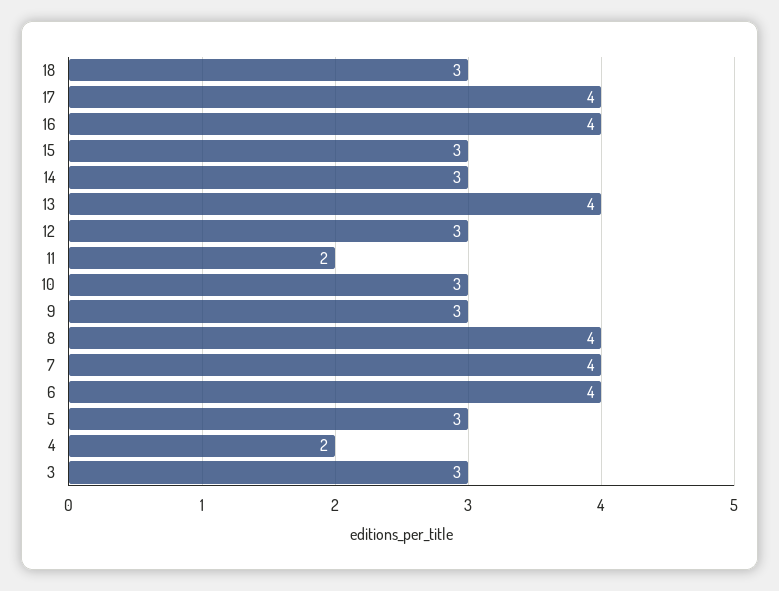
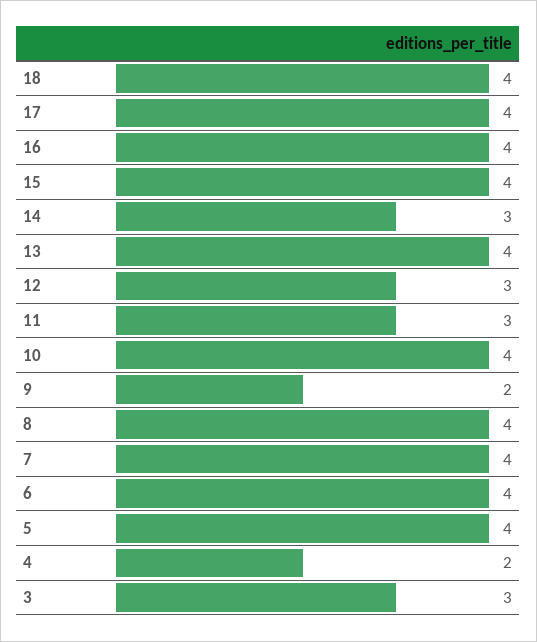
18: 3 -> 4
15: 3 -> 4
11: 2 -> 3
10: 3 -> 4
9: 3 -> 2
5: 3 -> 4

